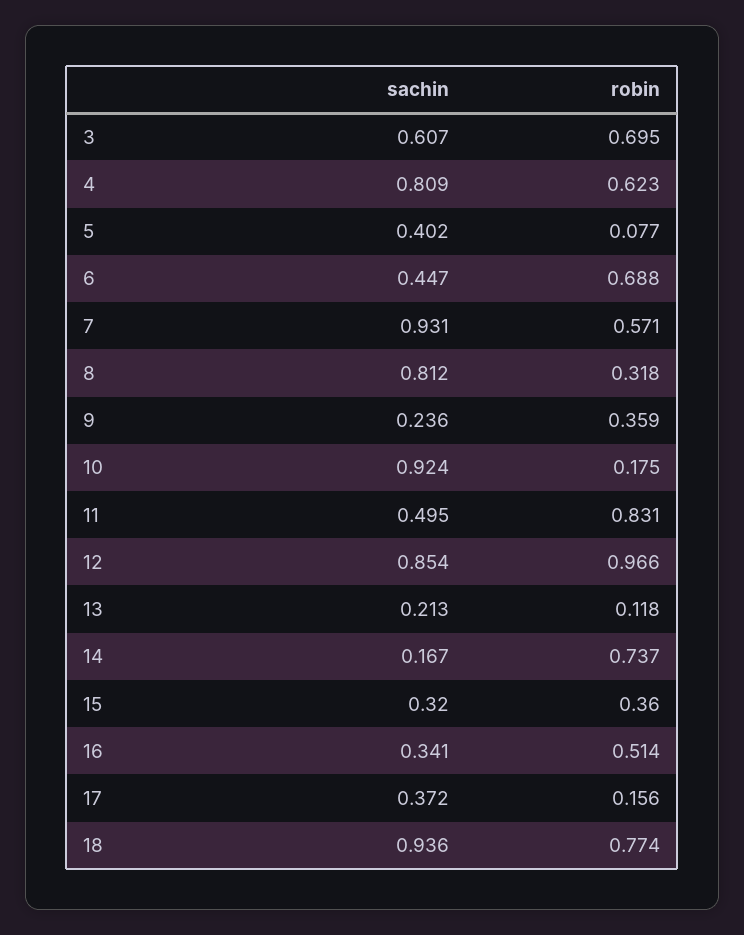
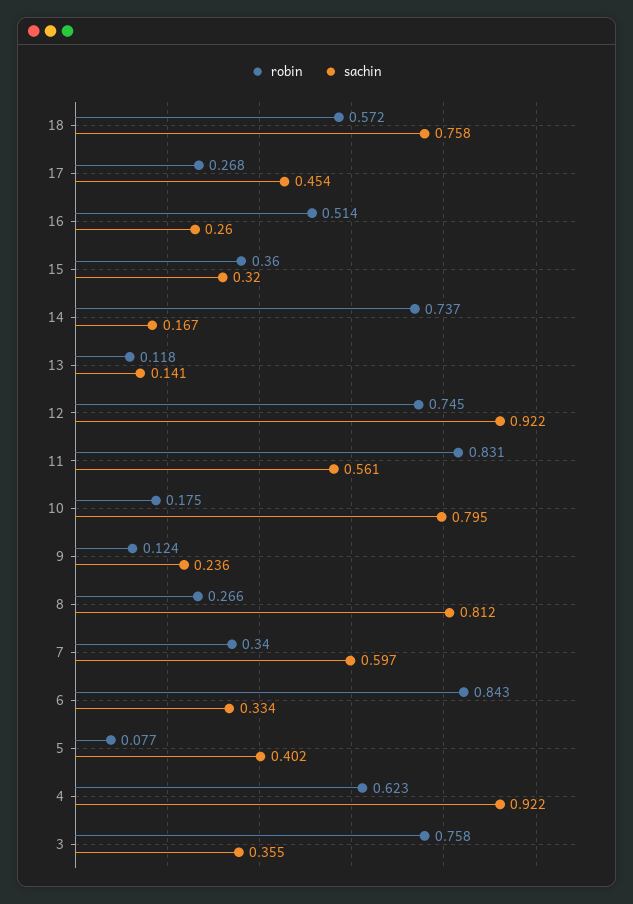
sachin, 3: 0.607 -> 0.355
robin, 3: 0.695 -> 0.758
sachin, 4: 0.809 -> 0.922
sachin, 6: 0.447 -> 0.334
robin, 6: 0.688 -> 0.843
sachin, 7: 0.931 -> 0.597
robin, 7: 0.571 -> 0.34
robin, 8: 0.318 -> 0.266
robin, 9: 0.359 -> 0.124
sachin, 10: 0.924 -> 0.795
sachin, 11: 0.495 -> 0.561
sachin, 12: 0.854 -> 0.922
robin, 12: 0.966 -> 0.745
sachin, 13: 0.213 -> 0.141
sachin, 16: 0.341 -> 0.26
sachin, 17: 0.372 -> 0.454
robin, 17: 0.156 -> 0.268
sachin, 18: 0.936 -> 0.758
robin, 18: 0.774 -> 0.572

